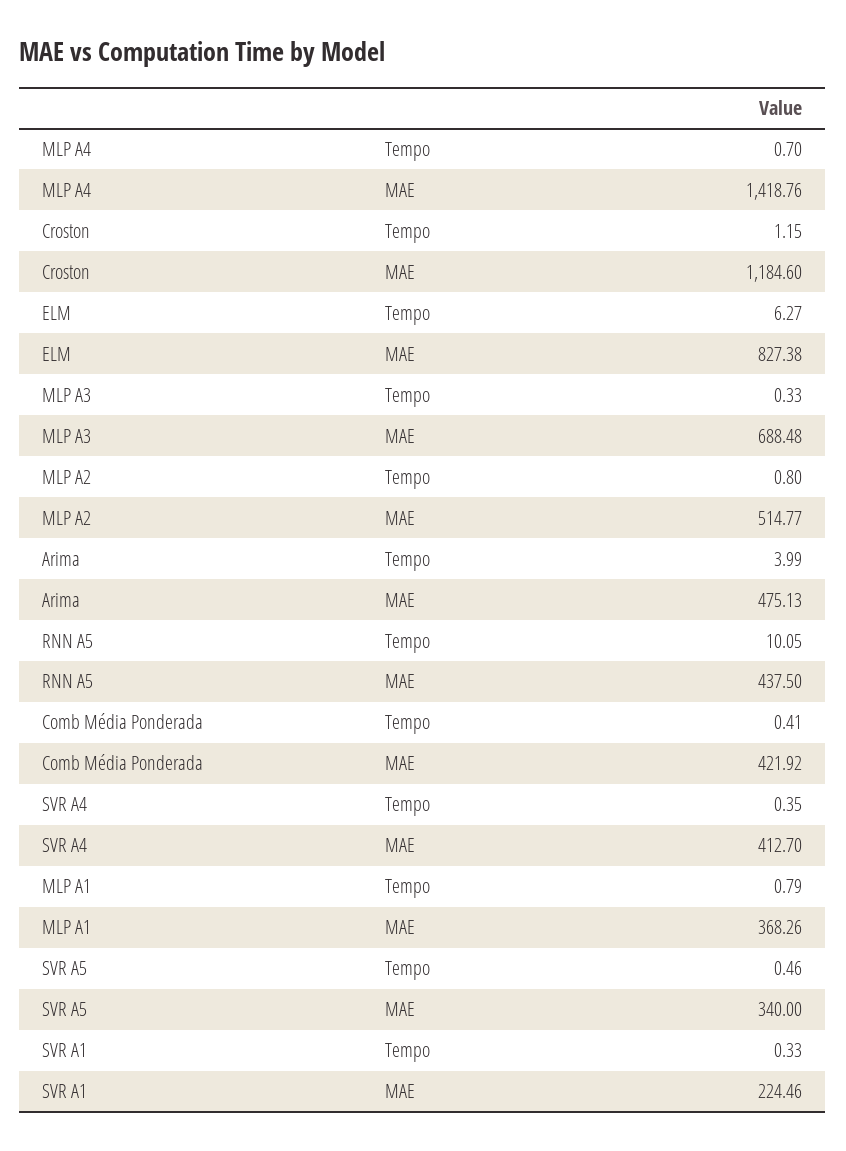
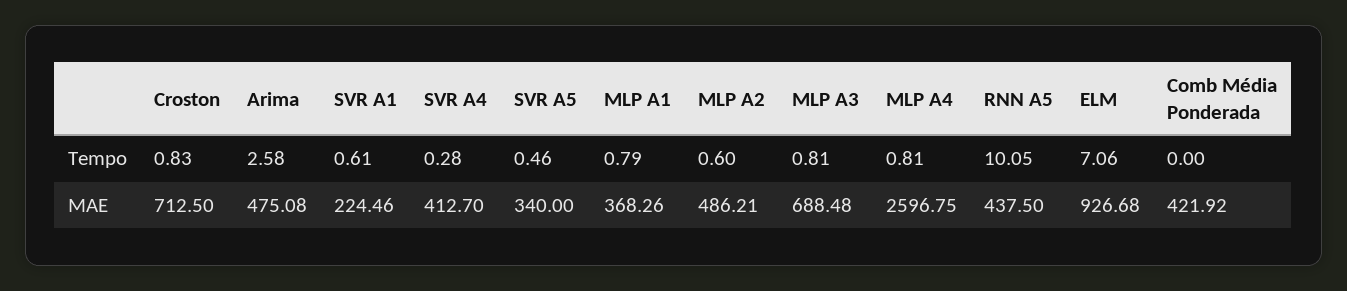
MLP A4, Tempo: 0.7 -> 0.81
MLP A4, MAE: 1418.76 -> 2596.75
Croston, Tempo: 1.15 -> 0.83
Croston, MAE: 1184.6 -> 712.5
ELM, Tempo: 6.27 -> 7.06
ELM, MAE: 827.38 -> 926.68
MLP A3, Tempo: 0.33 -> 0.81
MLP A2, Tempo: 0.8 -> 0.6
MLP A2, MAE: 514.77 -> 486.21
Arima, Tempo: 3.99 -> 2.58
Arima, MAE: 475.13 -> 475.08
Comb Média Ponderada, Tempo: 0.41 -> 0
SVR A4, Tempo: 0.35 -> 0.28
SVR A1, Tempo: 0.33 -> 0.61

